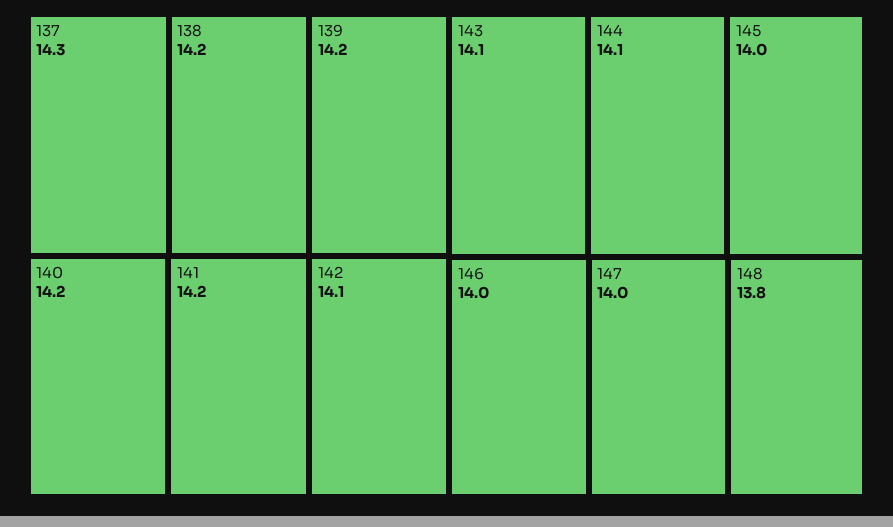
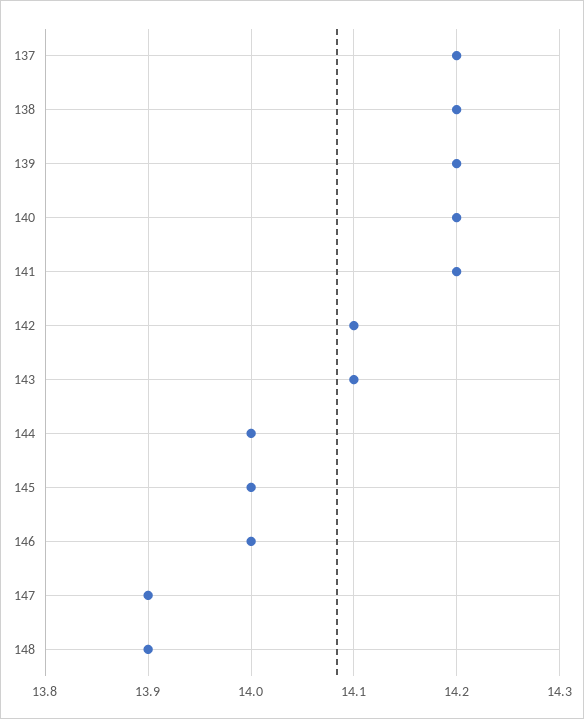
137: 14.3 -> 14.2
144: 14.1 -> 14
147: 14 -> 13.9
148: 13.8 -> 13.9

